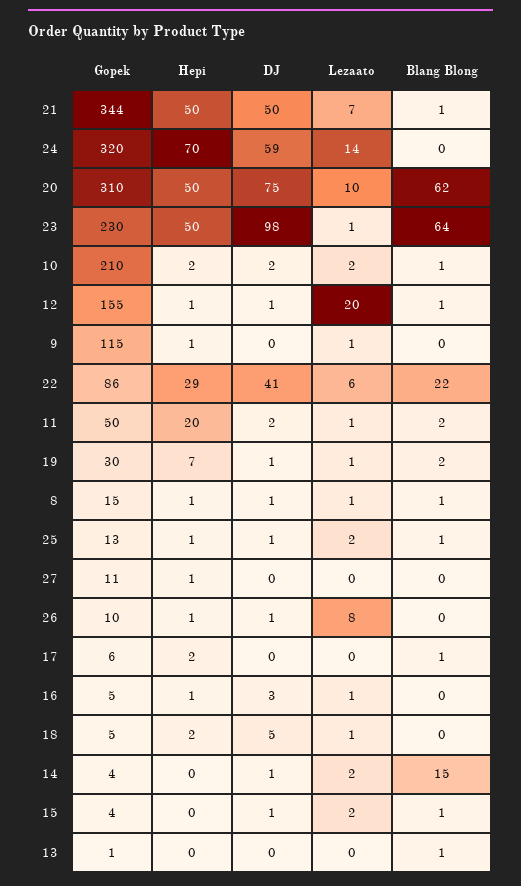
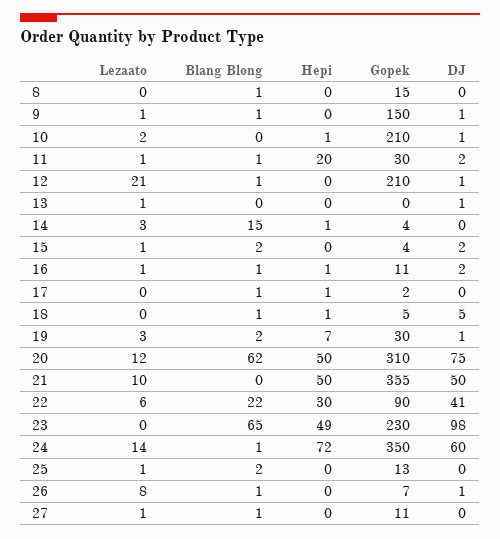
Gopek, 21: 344 -> 355
Lezaato, 21: 7 -> 10
Blang Blong, 21: 1 -> 0
Gopek, 24: 320 -> 350
Hepi, 24: 70 -> 72
DJ, 24: 59 -> 60
Blang Blong, 24: 0 -> 1
Lezaato, 20: 10 -> 12
Hepi, 23: 50 -> 49
Lezaato, 23: 1 -> 0
Blang Blong, 23: 64 -> 65
Hepi, 10: 2 -> 1
DJ, 10: 2 -> 1
Blang Blong, 10: 1 -> 0
Gopek, 12: 155 -> 210
Hepi, 12: 1 -> 0
Lezaato, 12: 20 -> 21
Gopek, 9: 115 -> 150
Hepi, 9: 1 -> 0
DJ, 9: 0 -> 1
Blang Blong, 9: 0 -> 1
Gopek, 22: 86 -> 90
Hepi, 22: 29 -> 30
Gopek, 11: 50 -> 30
Blang Blong, 11: 2 -> 1
Lezaato, 19: 1 -> 3
Hepi, 8: 1 -> 0
DJ, 8: 1 -> 0
Lezaato, 8: 1 -> 0
Hepi, 25: 1 -> 0
DJ, 25: 1 -> 0
Lezaato, 25: 2 -> 1
Blang Blong, 25: 1 -> 2
Hepi, 27: 1 -> 0
Lezaato, 27: 0 -> 1
Blang Blong, 27: 0 -> 1
Gopek, 26: 10 -> 7
Hepi, 26: 1 -> 0
Blang Blong, 26: 0 -> 1
Gopek, 17: 6 -> 2
Hepi, 17: 2 -> 1
Gopek, 16: 5 -> 11
DJ, 16: 3 -> 2
Blang Blong, 16: 0 -> 1
Hepi, 18: 2 -> 1
Lezaato, 18: 1 -> 0
Blang Blong, 18: 0 -> 1
Hepi, 14: 0 -> 1
DJ, 14: 1 -> 0
Lezaato, 14: 2 -> 3
DJ, 15: 1 -> 2
Lezaato, 15: 2 -> 1
Blang Blong, 15: 1 -> 2
Gopek, 13: 1 -> 0
DJ, 13: 0 -> 1
Lezaato, 13: 0 -> 1
Blang Blong, 13: 1 -> 0

